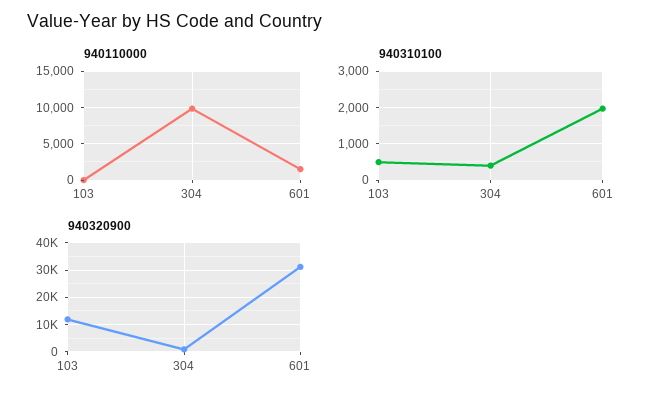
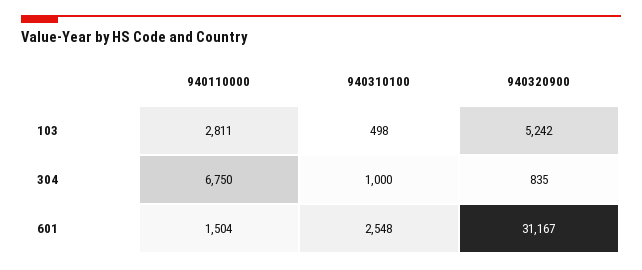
940110000, 103: 0 -> 2811
940110000, 304: 10000 -> 6750
940310100, 304: 400 -> 1000
940310100, 601: 2000 -> 2548
940320900, 103: 12500 -> 5242

